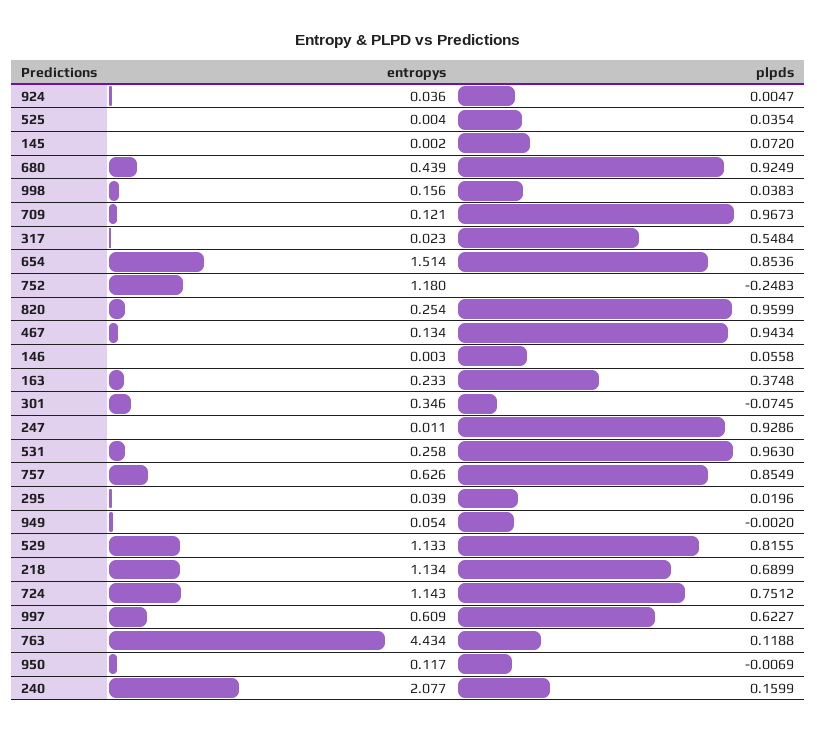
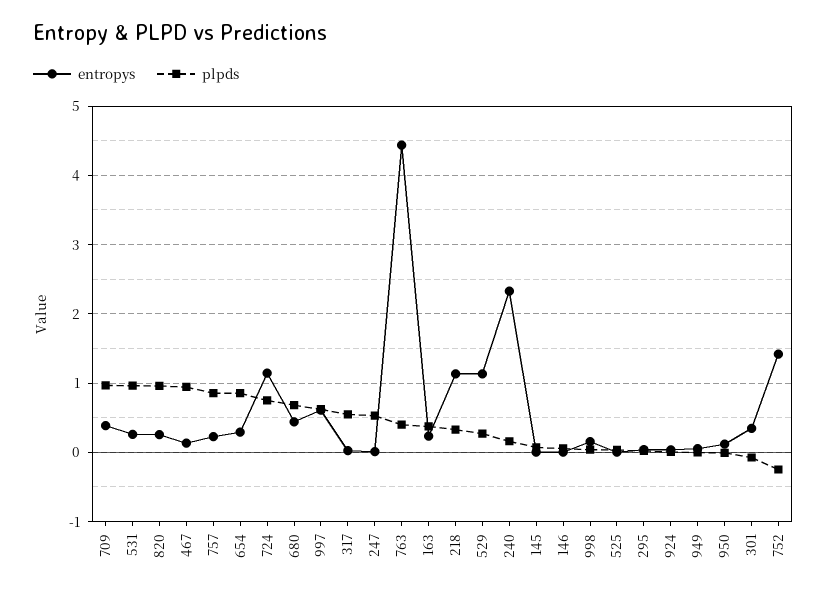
plpds, 680: 0.9249 -> 0.7
entropys, 709: 0.121 -> 0.4
entropys, 654: 1.514 -> 0.3
entropys, 752: 1.18 -> 1.4
plpds, 247: 0.9286 -> 0.5
entropys, 757: 0.626 -> 0.2
plpds, 529: 0.8155 -> 0.3
plpds, 218: 0.6899 -> 0.3
plpds, 763: 0.1188 -> 0.4
entropys, 240: 2.077 -> 2.3

